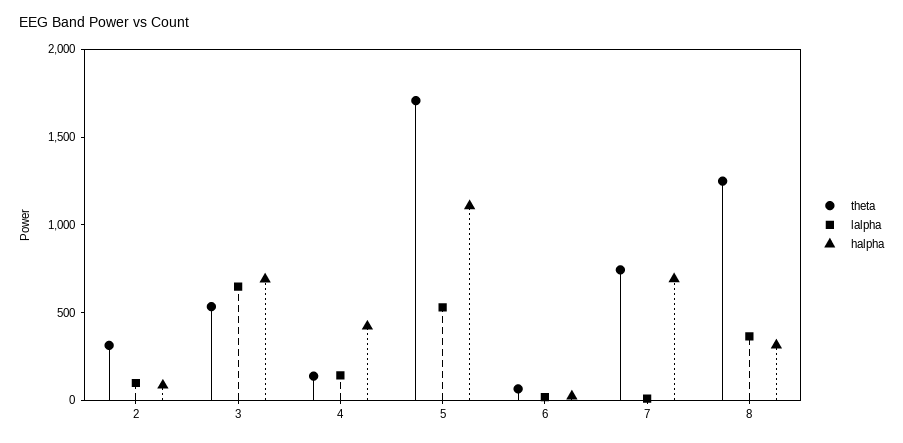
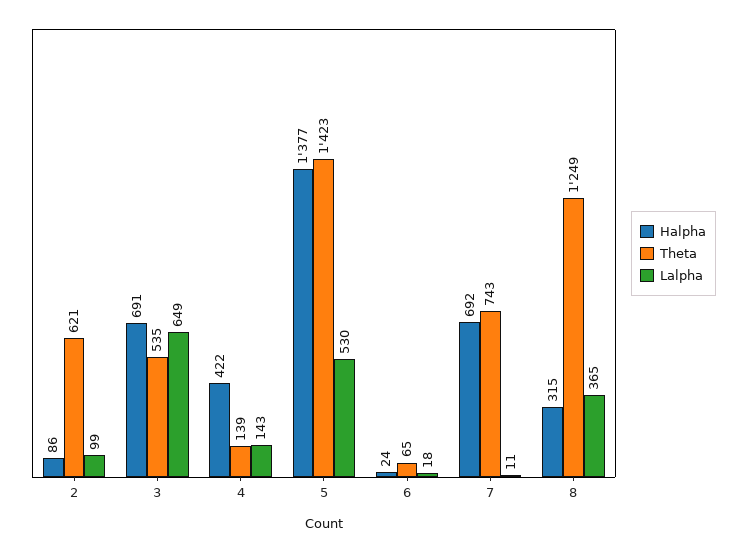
theta, 2: 300 -> 621
theta, 5: 1700 -> 1423
halpha, 5: 1100 -> 1377

